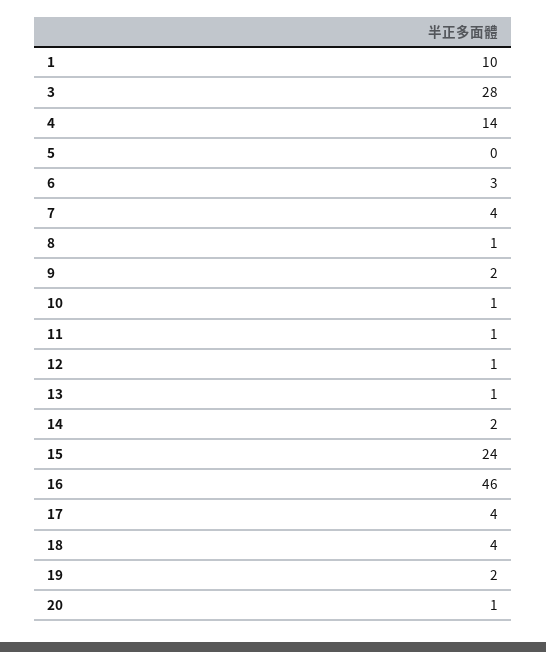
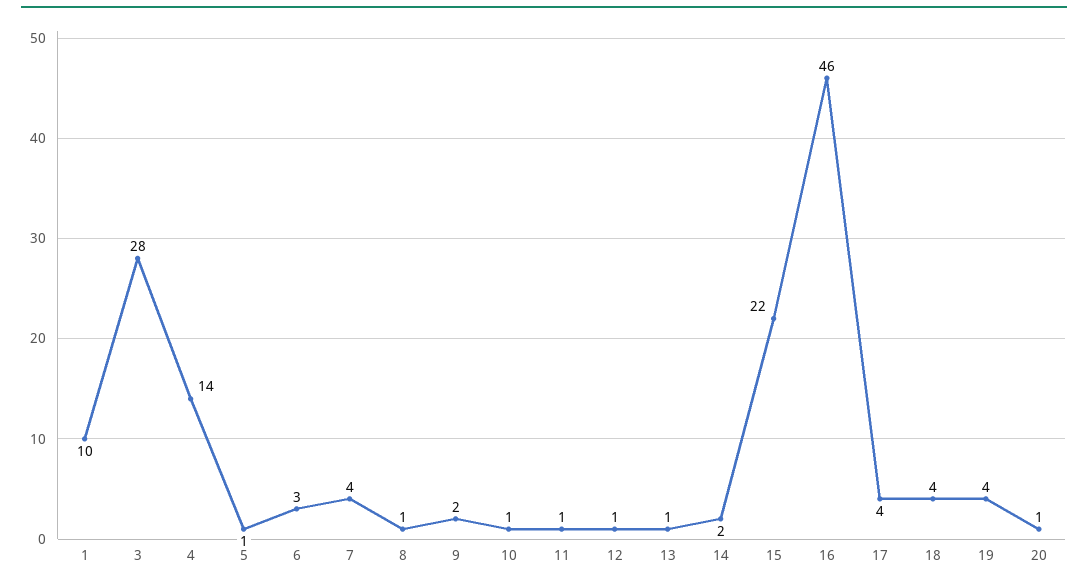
5: 0 -> 1
15: 24 -> 22
19: 2 -> 4

